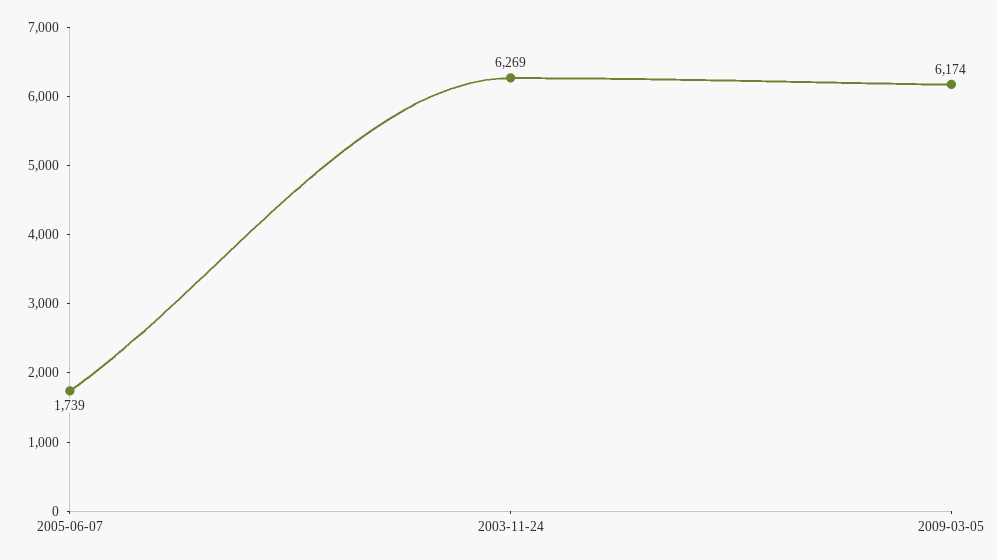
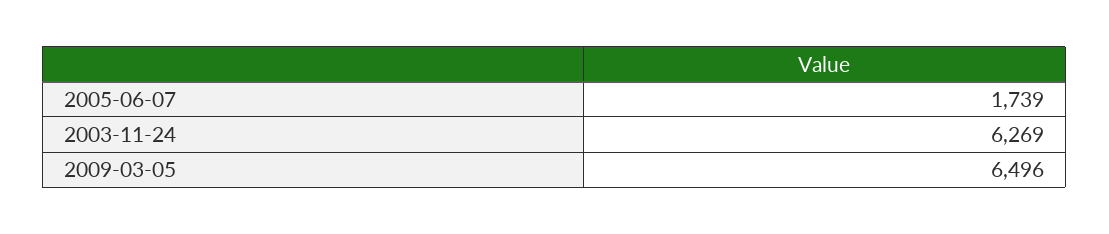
2009-03-05: 6174 -> 6496

